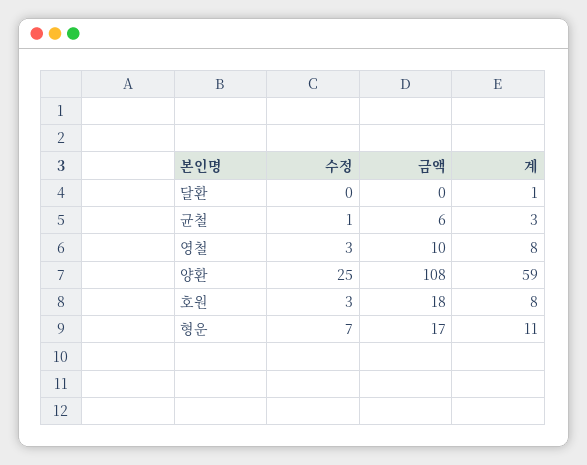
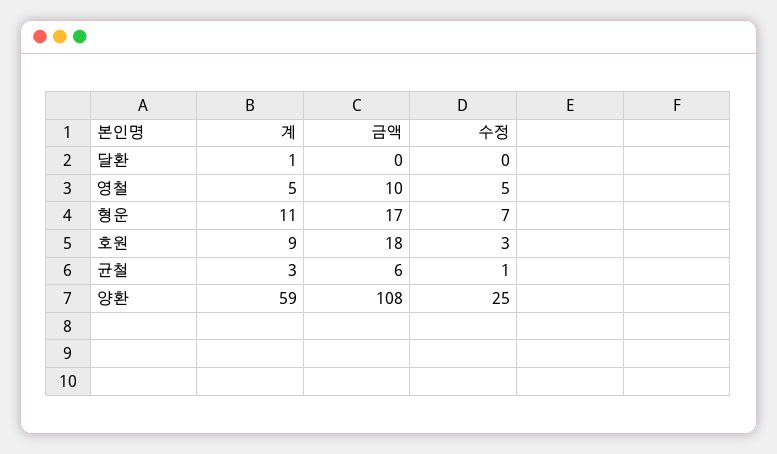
수정, 영철: 3 -> 5
계, 영철: 8 -> 5
계, 호원: 8 -> 9

